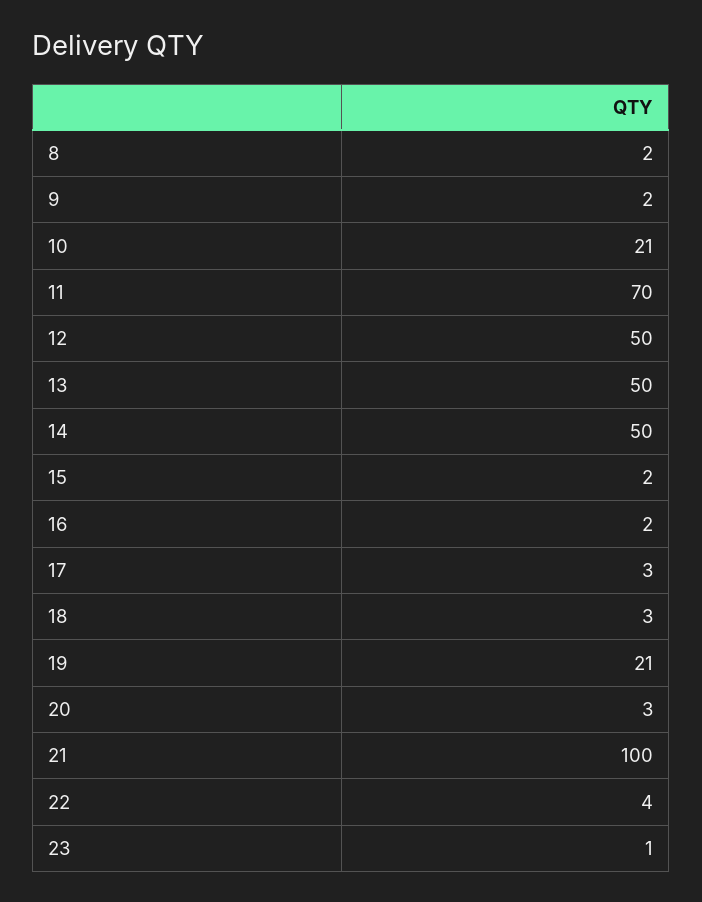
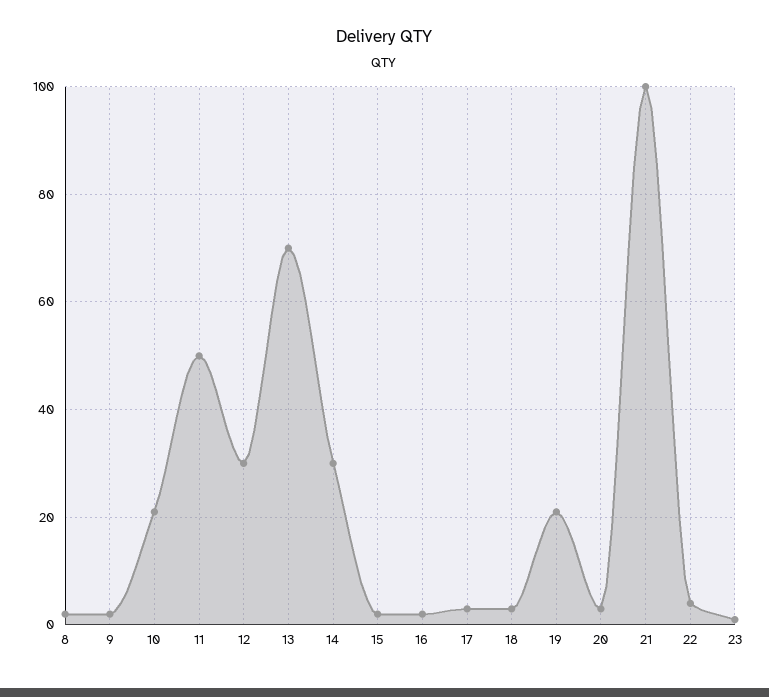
11: 70 -> 50
12: 50 -> 30
13: 50 -> 70
14: 50 -> 30

